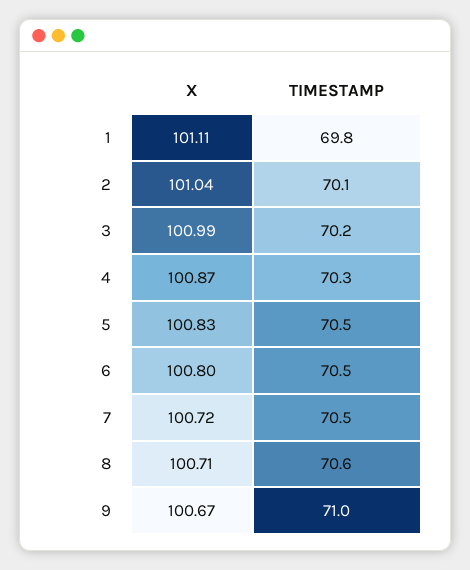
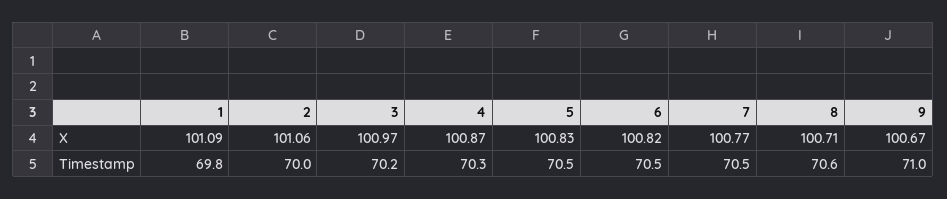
X, 1: 101.11 -> 101.09
X, 2: 101.04 -> 101.06
TIMESTAMP, 2: 70.1 -> 70
X, 3: 100.99 -> 100.97
X, 6: 100.8 -> 100.82
X, 7: 100.72 -> 100.77

